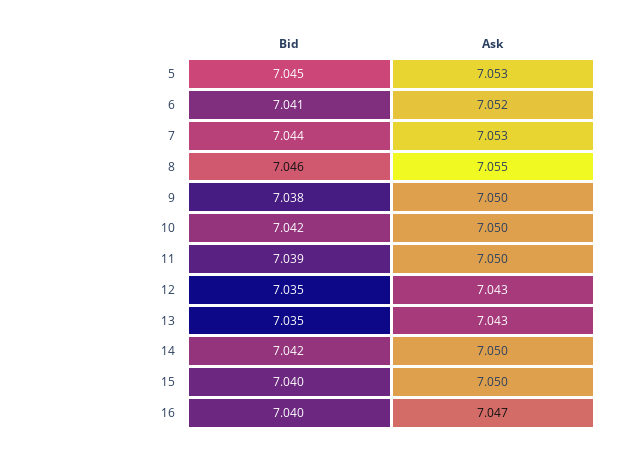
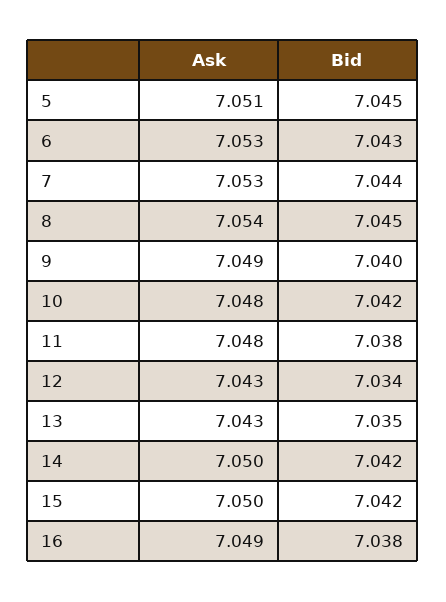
Ask, 5: 7.053 -> 7.051
Bid, 6: 7.041 -> 7.043
Ask, 6: 7.052 -> 7.053
Bid, 8: 7.046 -> 7.045
Ask, 8: 7.055 -> 7.054
Bid, 9: 7.038 -> 7.04
Ask, 9: 7.05 -> 7.049
Ask, 10: 7.05 -> 7.048
Bid, 11: 7.039 -> 7.038
Ask, 11: 7.05 -> 7.048
Bid, 12: 7.035 -> 7.034
Bid, 15: 7.04 -> 7.042
Bid, 16: 7.04 -> 7.038
Ask, 16: 7.047 -> 7.049

